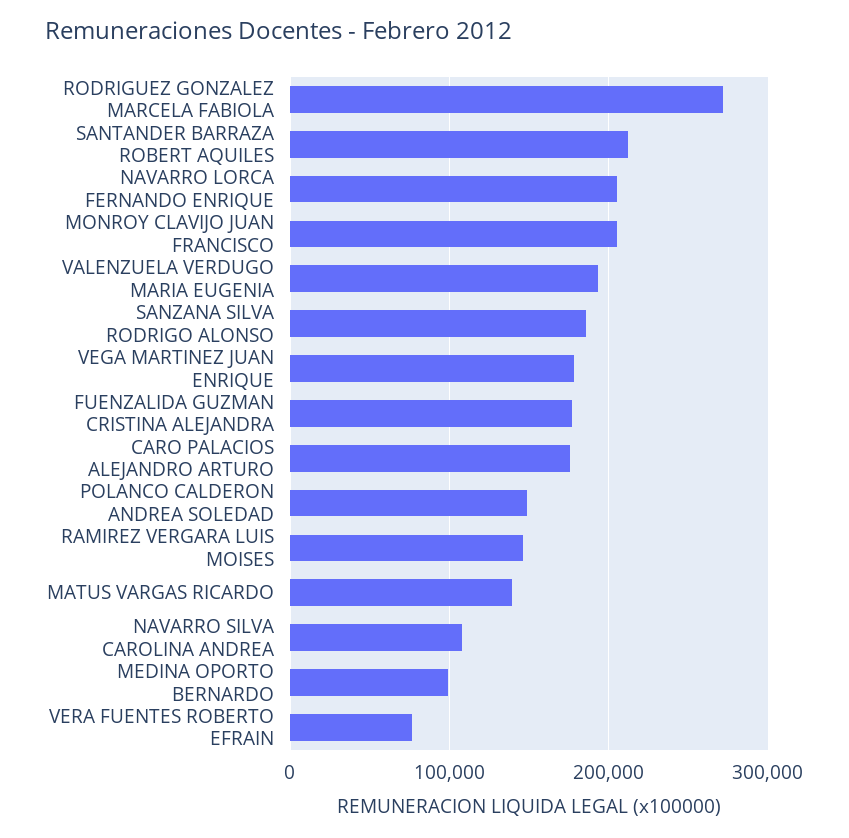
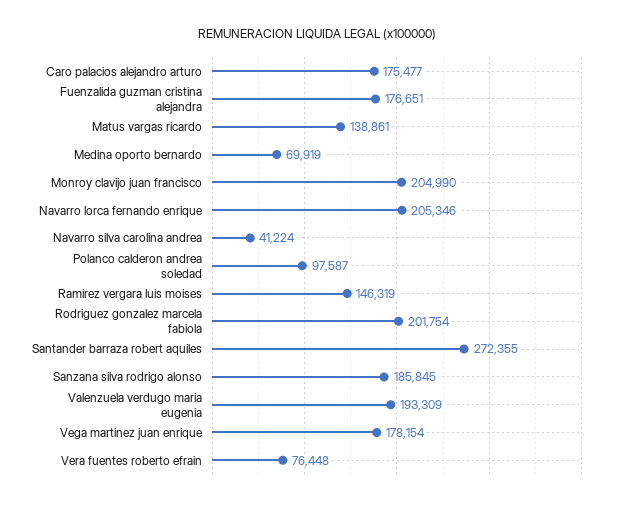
RODRIGUEZ GONZALEZ MARCELA FABIOLA: 270000 -> 201754
SANTANDER BARRAZA ROBERT AQUILES: 210000 -> 272355
POLANCO CALDERON ANDREA SOLEDAD: 150000 -> 97587
NAVARRO SILVA CAROLINA ANDREA: 110000 -> 41224
MEDINA OPORTO BERNARDO: 100000 -> 69919

